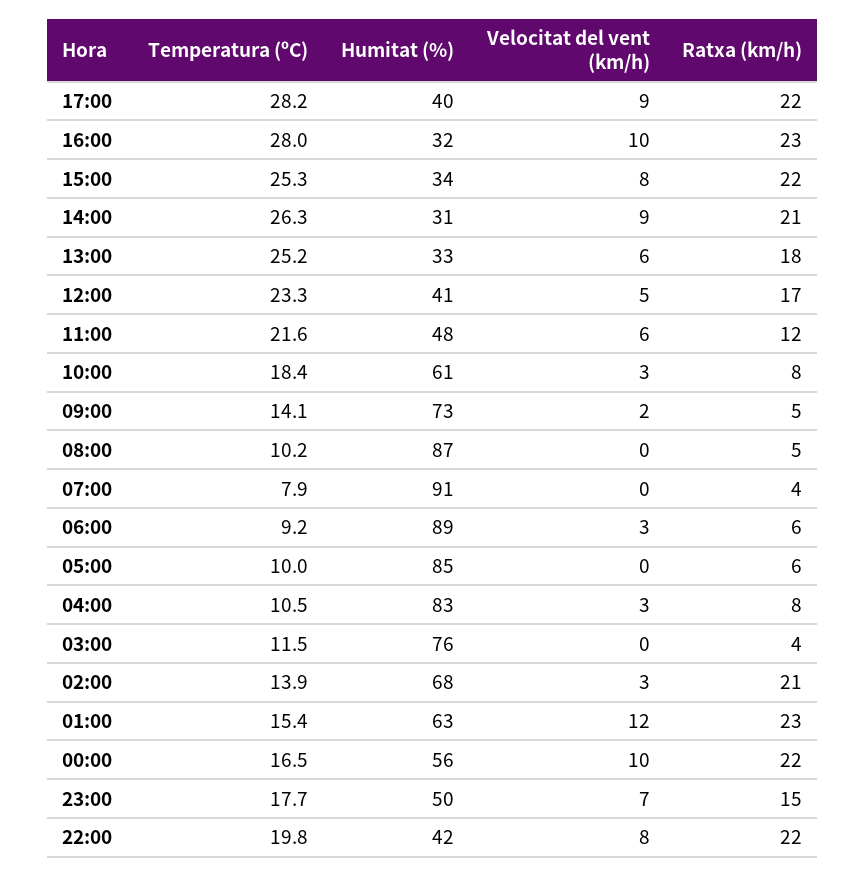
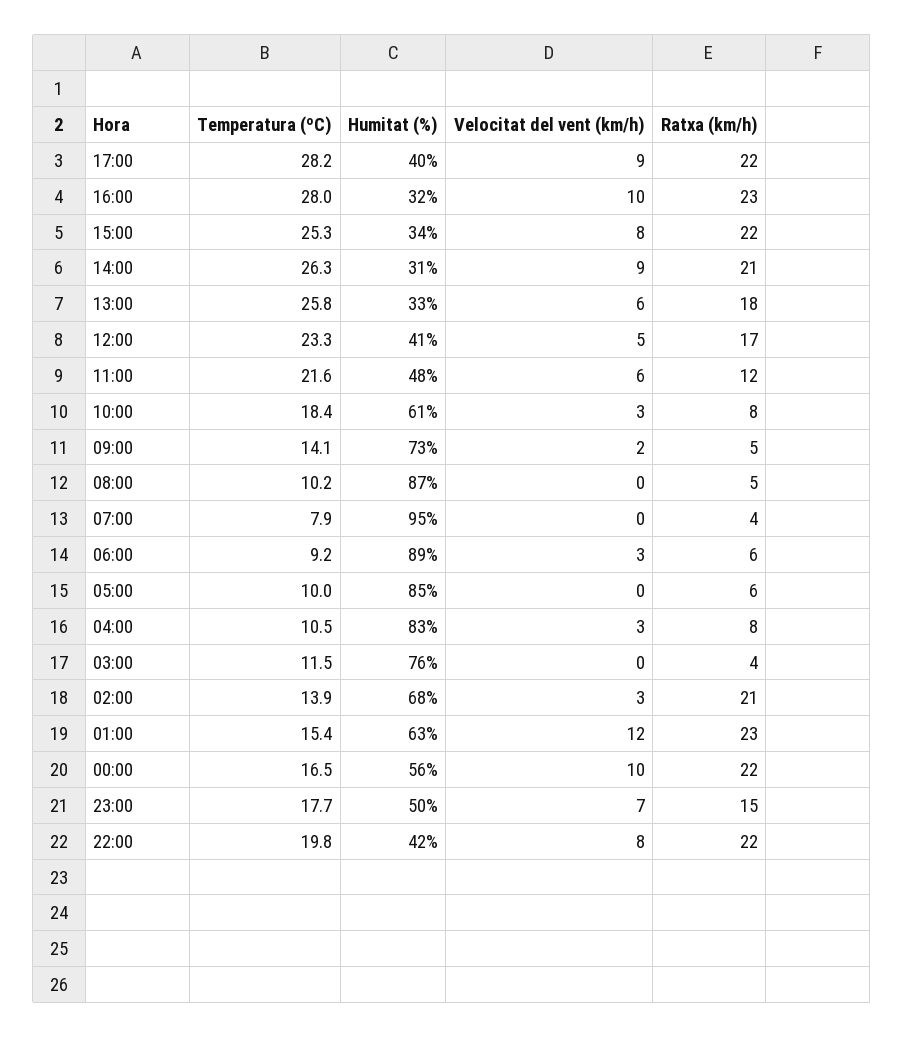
Temperatura (ºC), 13:00: 25.2 -> 25.8
Humitat (%), 07:00: 91 -> 95

